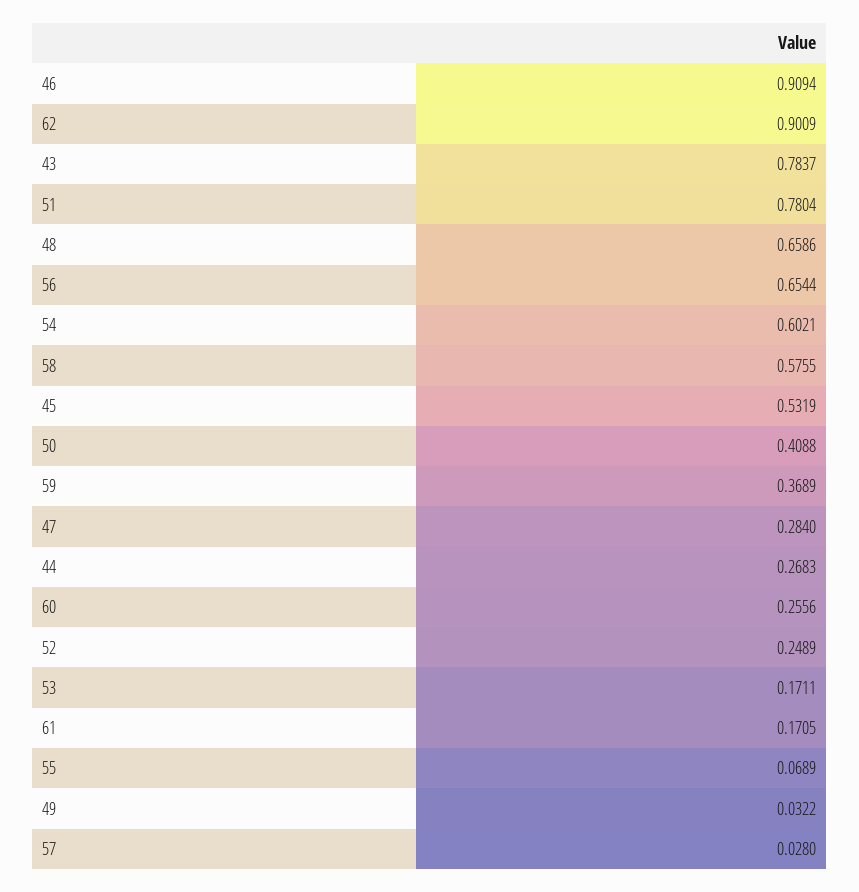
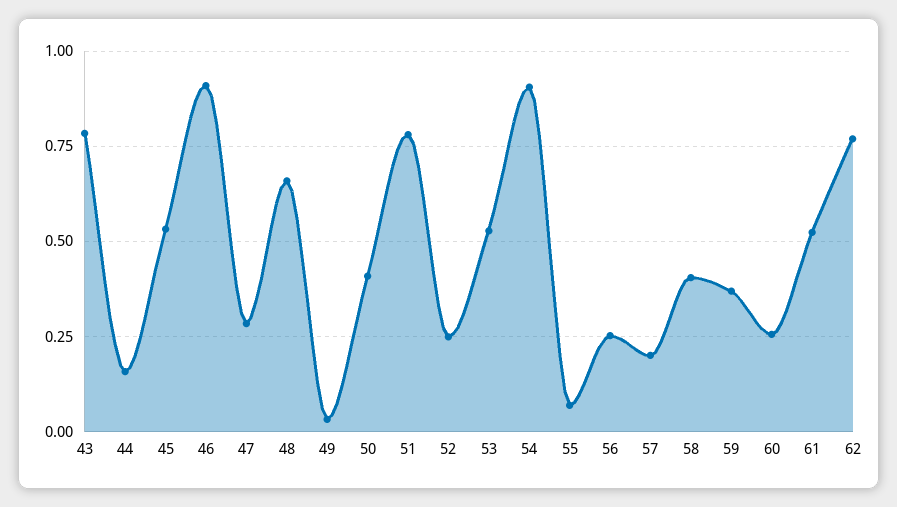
62: 0.9009 -> 0.775
56: 0.6544 -> 0.25
54: 0.6021 -> 0.9
58: 0.5755 -> 0.4
44: 0.2683 -> 0.15
53: 0.1711 -> 0.525
61: 0.1705 -> 0.525
57: 0.028 -> 0.2

